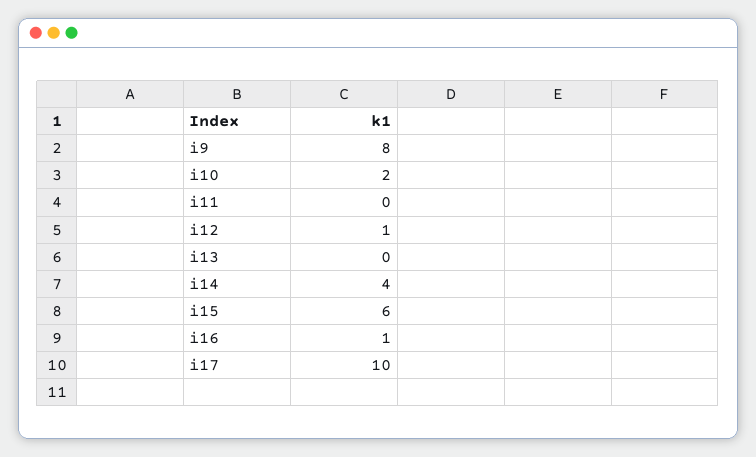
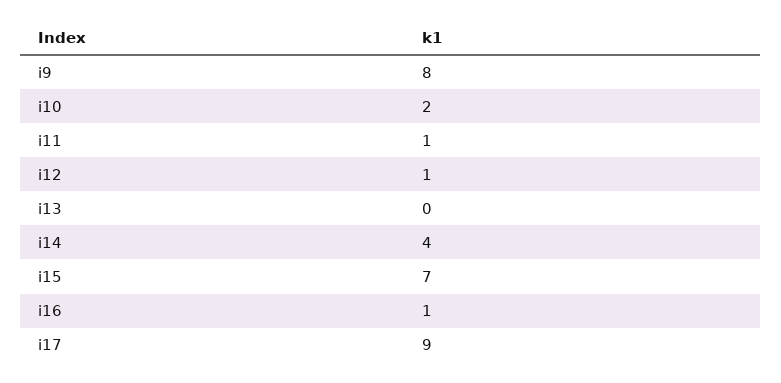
i11: 0 -> 1
i15: 6 -> 7
i17: 10 -> 9

